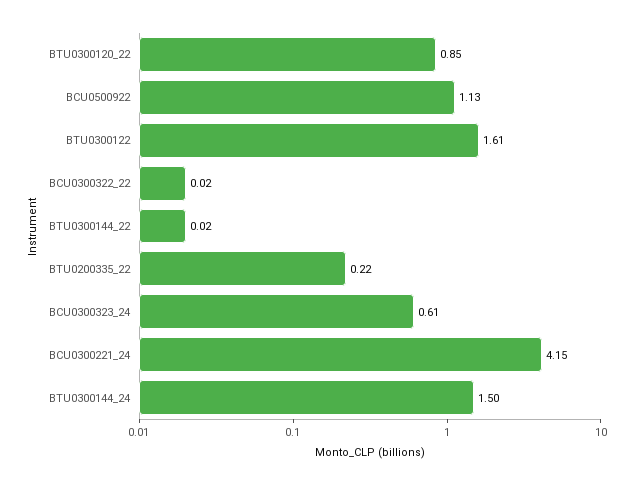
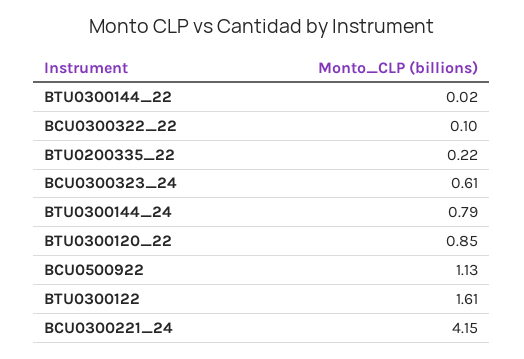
BCU0300322_22: 0.02 -> 0.1
BTU0300144_24: 1.5 -> 0.79

